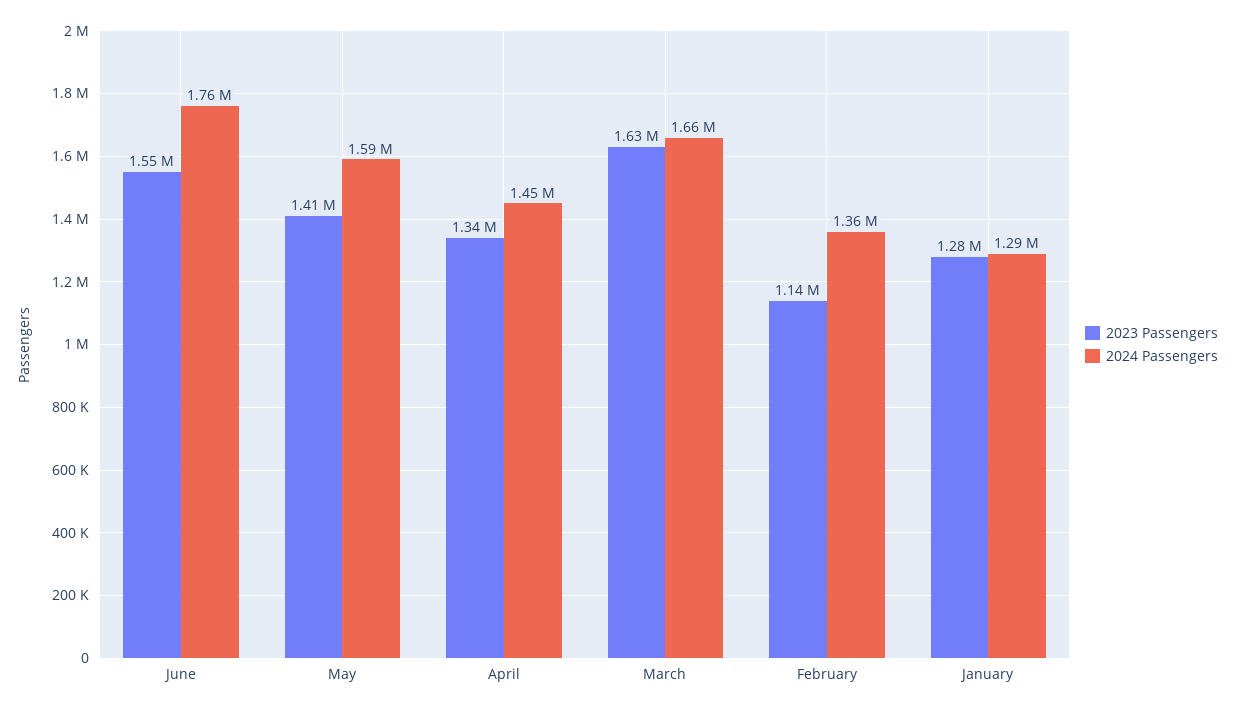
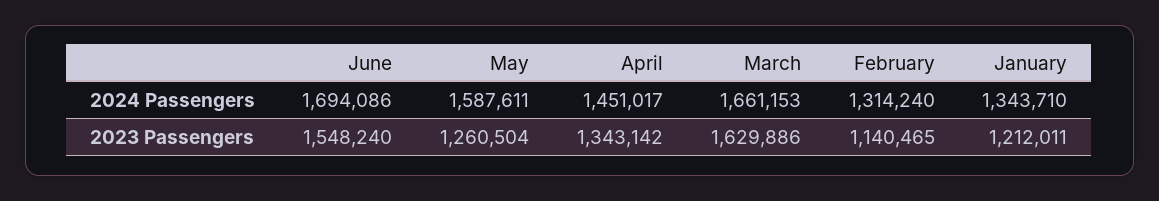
2024 Passengers, June: 1760000 -> 1694086
2023 Passengers, May: 1410000 -> 1260504
2024 Passengers, February: 1360000 -> 1314240
2023 Passengers, January: 1280000 -> 1212011
2024 Passengers, January: 1290000 -> 1343710

